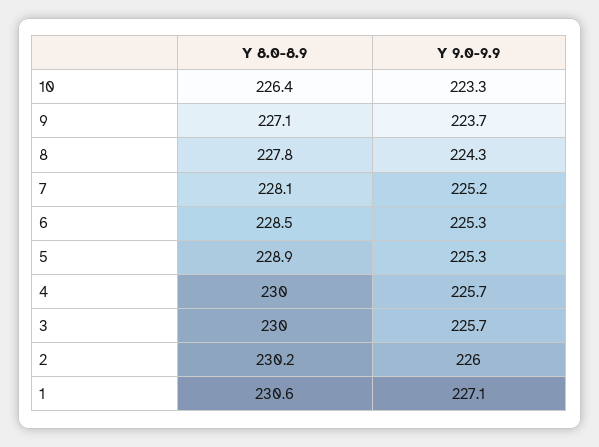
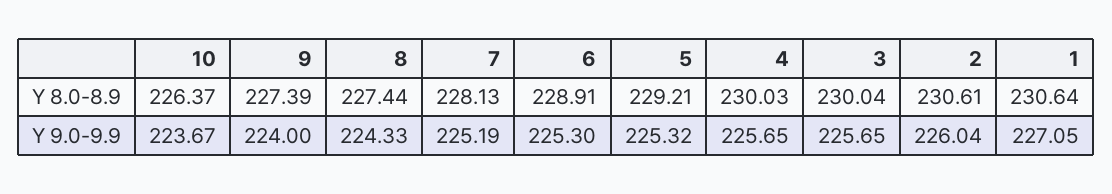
Y 9.0-9.9, 10: 223.3 -> 223.67
Y 8.0-8.9, 9: 227.1 -> 227.39
Y 9.0-9.9, 9: 223.7 -> 224
Y 8.0-8.9, 8: 227.8 -> 227.44
Y 8.0-8.9, 6: 228.5 -> 228.91
Y 8.0-8.9, 5: 228.9 -> 229.21
Y 8.0-8.9, 2: 230.2 -> 230.61

